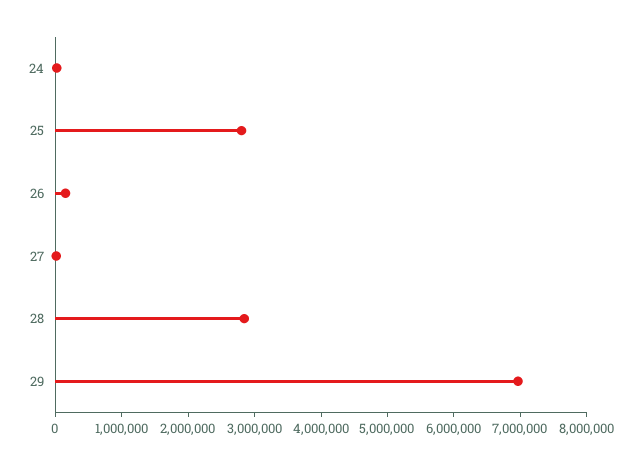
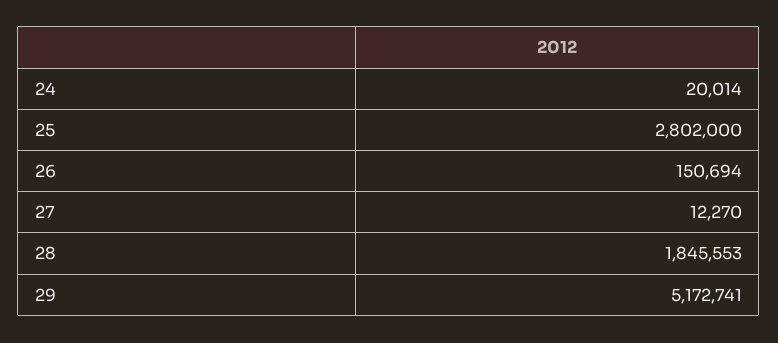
28: 2800000 -> 1845553
29: 7000000 -> 5172741

